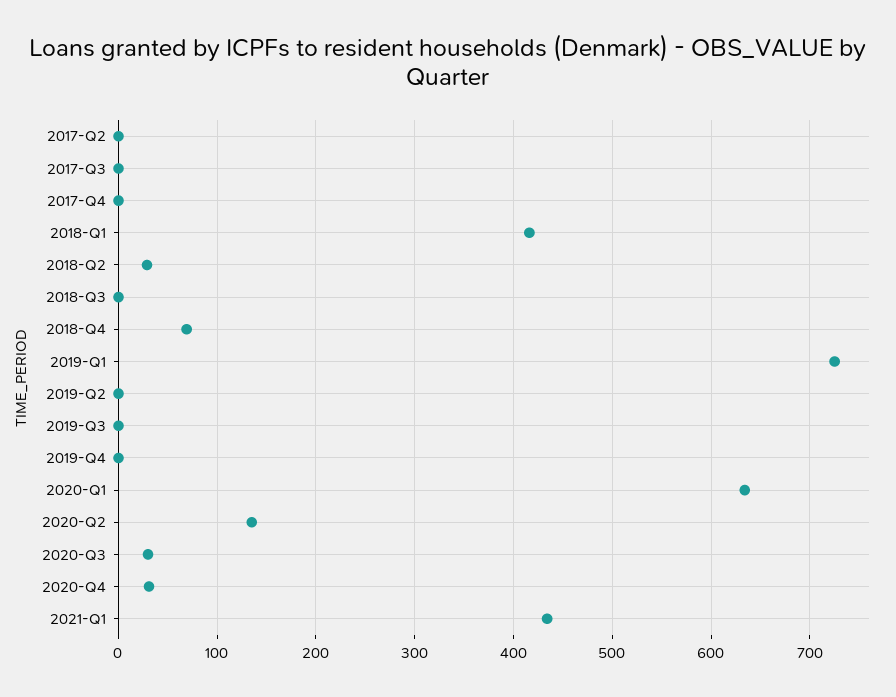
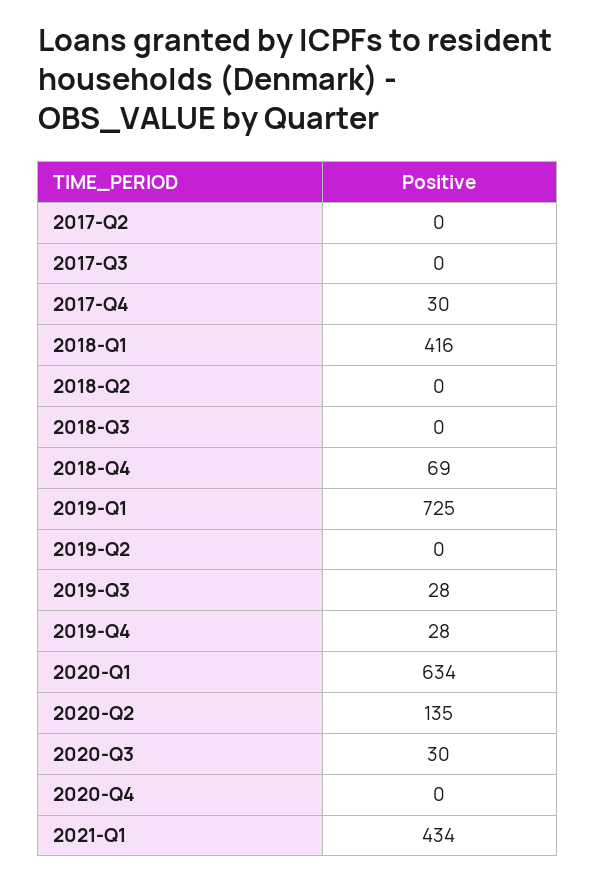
2017-Q4: 0 -> 30
2018-Q2: 30 -> 0
2019-Q3: 0 -> 28
2019-Q4: 0 -> 28
2020-Q4: 30 -> 0

